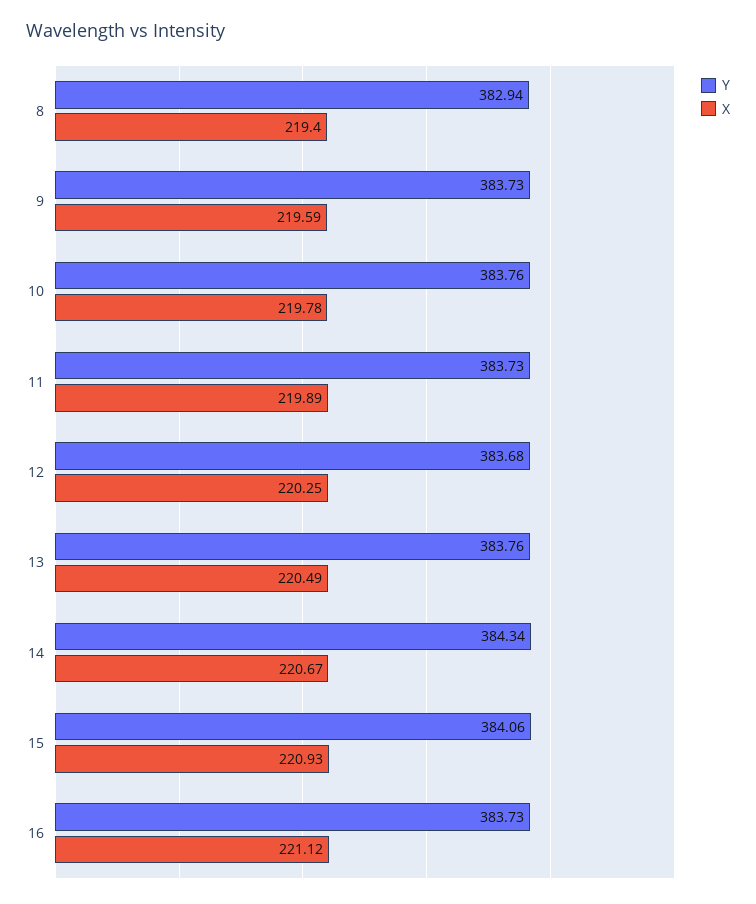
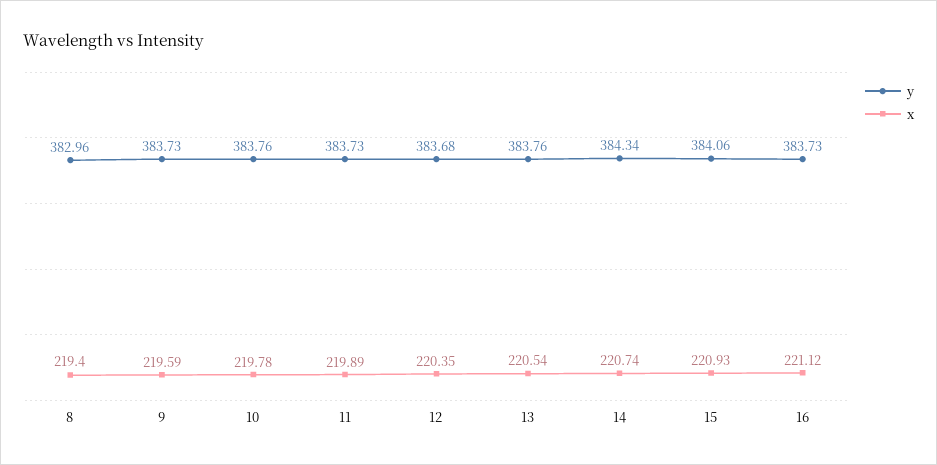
Y, 8: 382.94 -> 382.96
X, 12: 220.25 -> 220.35
X, 13: 220.49 -> 220.54
X, 14: 220.67 -> 220.74

